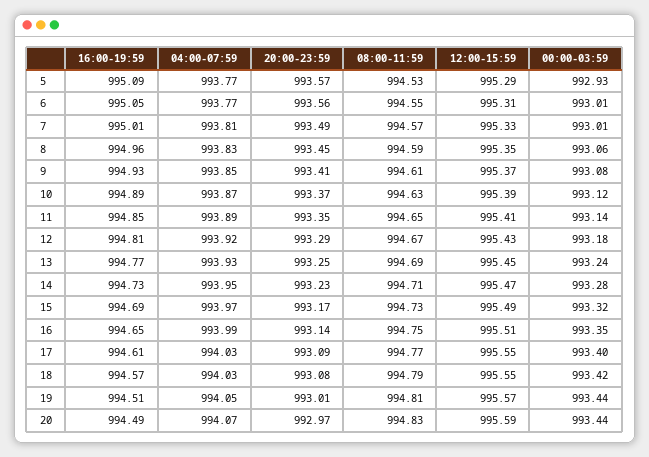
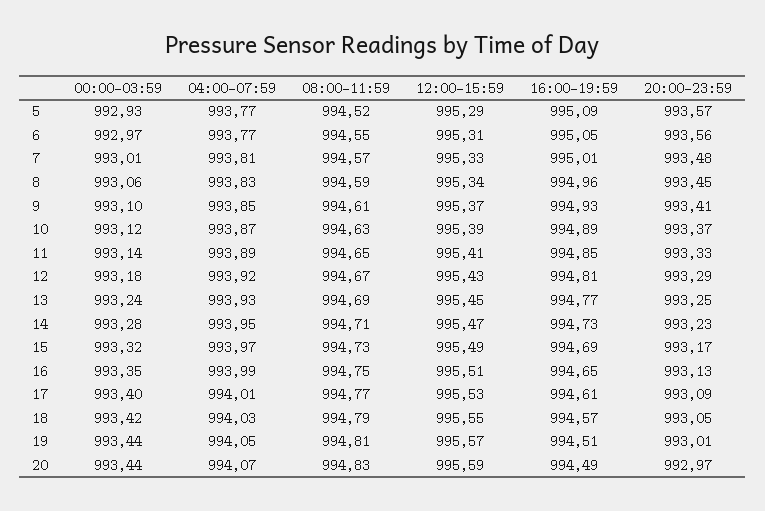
08:00-11:59, 5: 994.53 -> 994.52
00:00-03:59, 6: 993.01 -> 992.97
20:00-23:59, 7: 993.49 -> 993.48
12:00-15:59, 8: 995.35 -> 995.34
00:00-03:59, 9: 993.08 -> 993.1
20:00-23:59, 11: 993.35 -> 993.33
20:00-23:59, 16: 993.14 -> 993.13
04:00-07:59, 17: 994.03 -> 994.01
12:00-15:59, 17: 995.55 -> 995.53
20:00-23:59, 18: 993.08 -> 993.05

